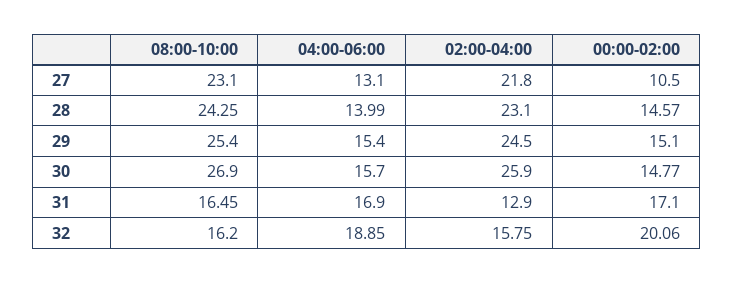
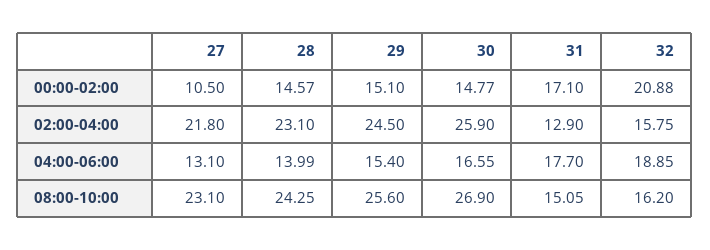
08:00-10:00, 29: 25.4 -> 25.6
04:00-06:00, 30: 15.7 -> 16.55
08:00-10:00, 31: 16.45 -> 15.05
04:00-06:00, 31: 16.9 -> 17.7
00:00-02:00, 32: 20.06 -> 20.88

